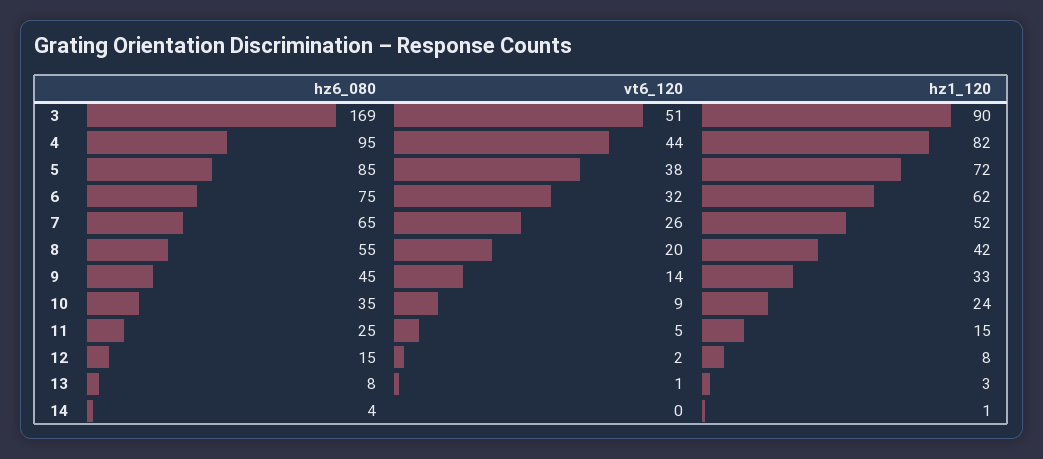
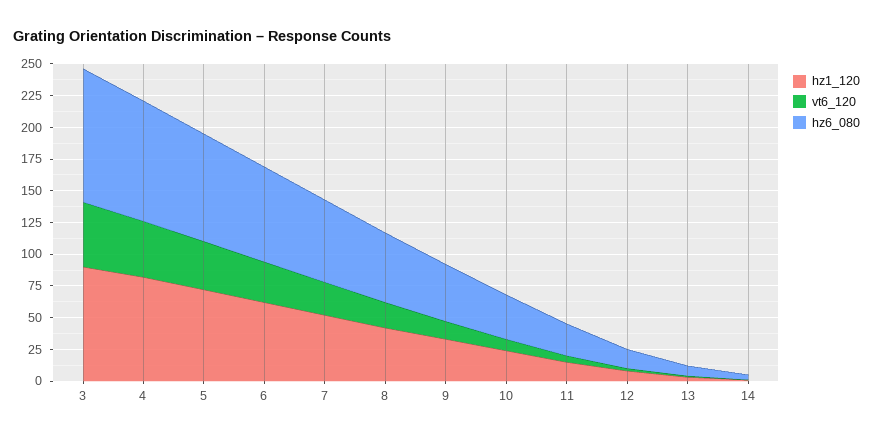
hz6_080, 3: 169 -> 100

